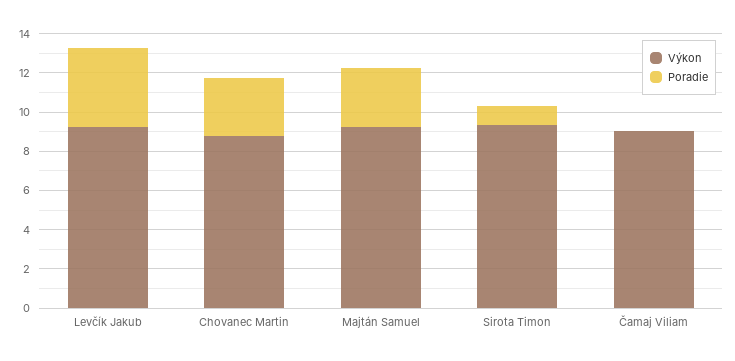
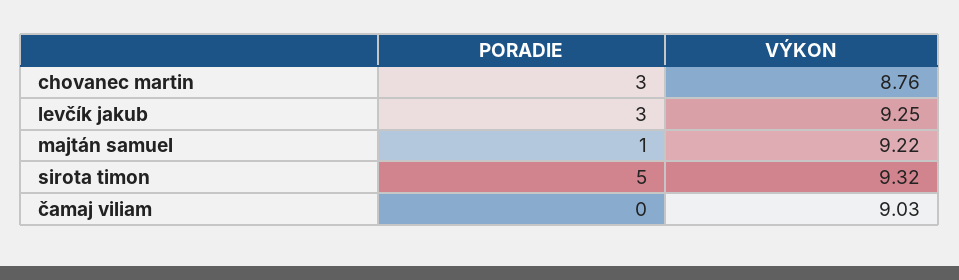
Poradie, Levčík Jakub: 4 -> 3
Poradie, Majtán Samuel: 3 -> 1
Poradie, Sirota Timon: 1 -> 5

